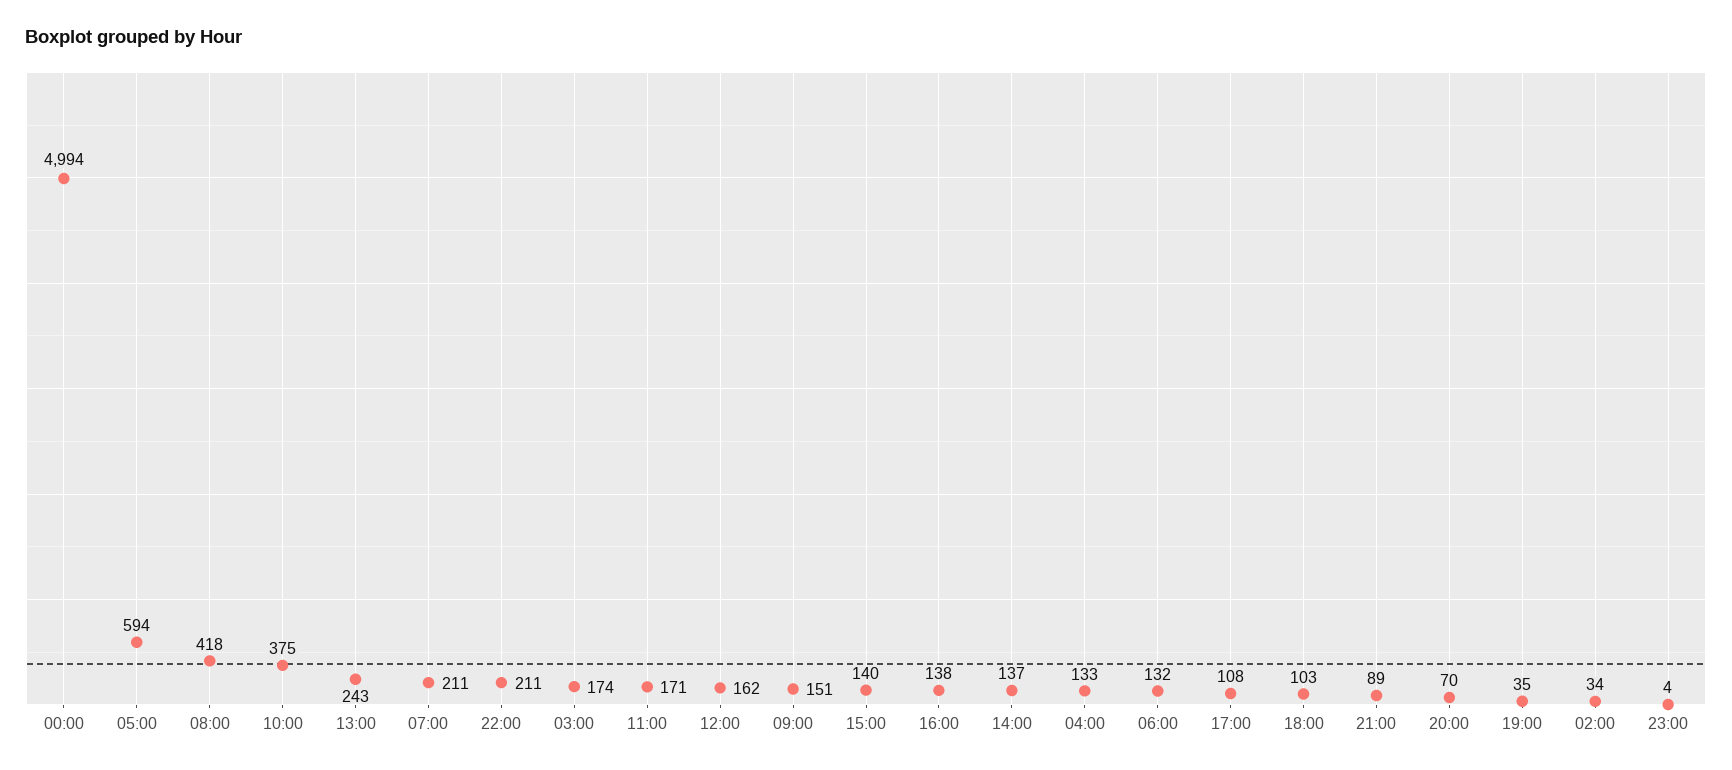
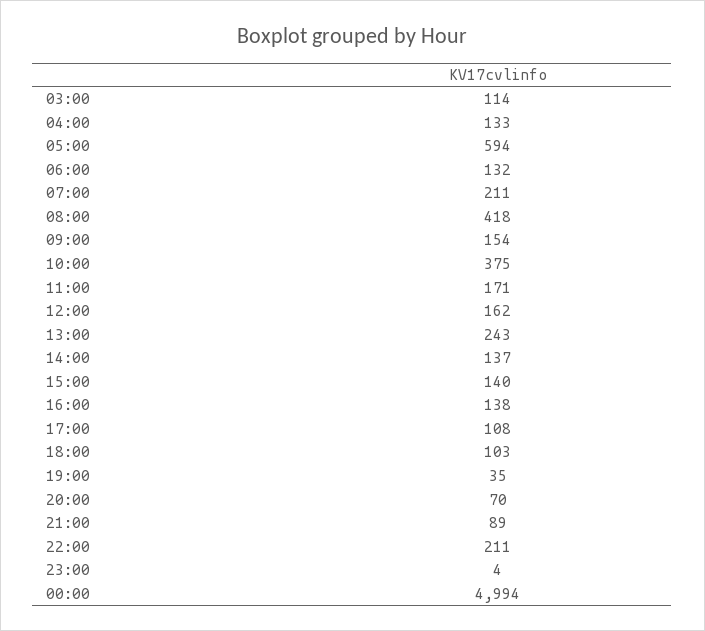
03:00: 174 -> 114
09:00: 151 -> 154
02:00: 34 -> none

